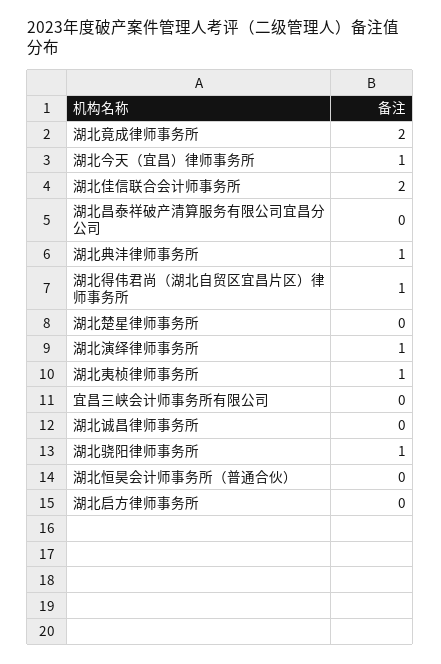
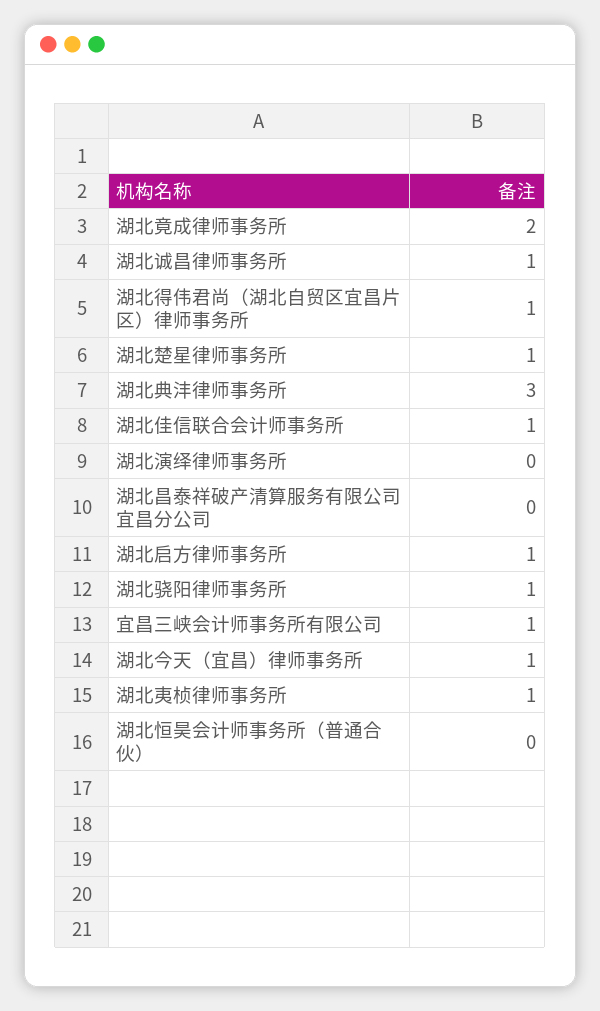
湖北佳信联合会计师事务所: 2 -> 1
湖北典沣律师事务所: 1 -> 3
湖北楚星律师事务所: 0 -> 1
湖北演绎律师事务所: 1 -> 0
宜昌三峡会计师事务所有限公司: 0 -> 1
湖北诚昌律师事务所: 0 -> 1
湖北启方律师事务所: 0 -> 1

